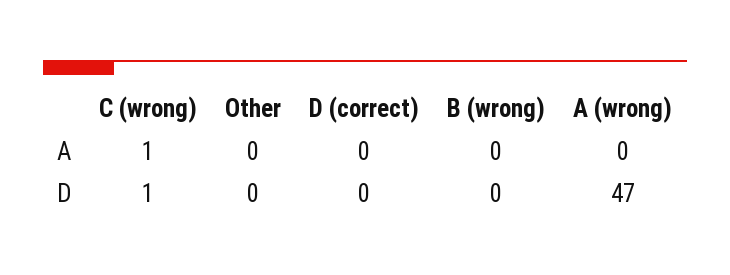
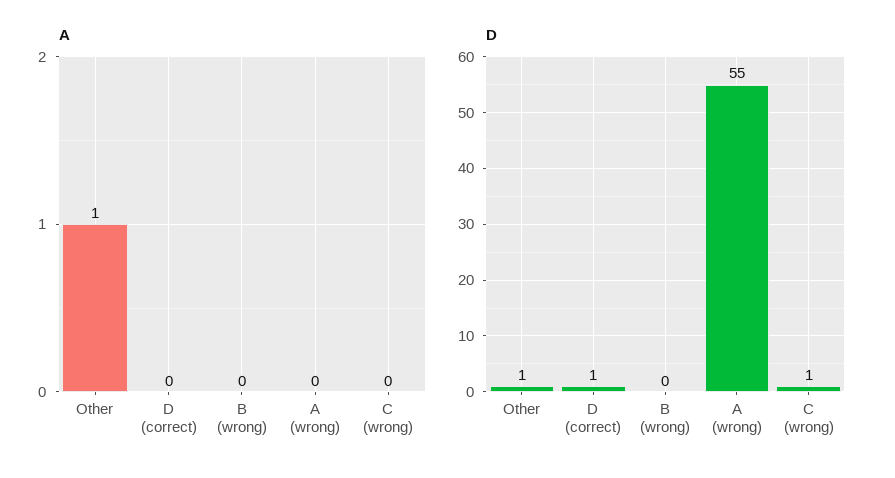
A, C (wrong): 1 -> 0
A, Other: 0 -> 1
D, Other: 0 -> 1
D, D (correct): 0 -> 1
D, A (wrong): 47 -> 55

